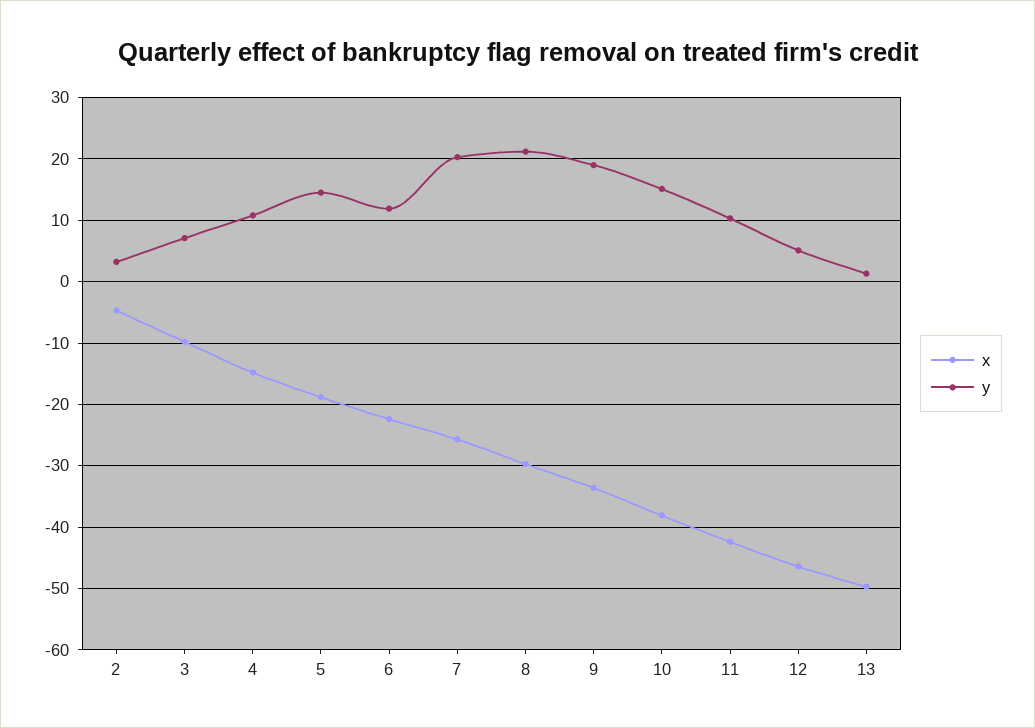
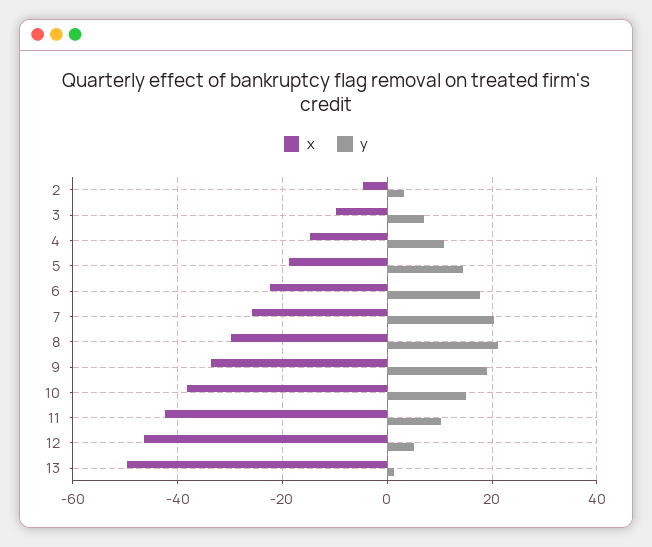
y, 6: 12 -> 18

